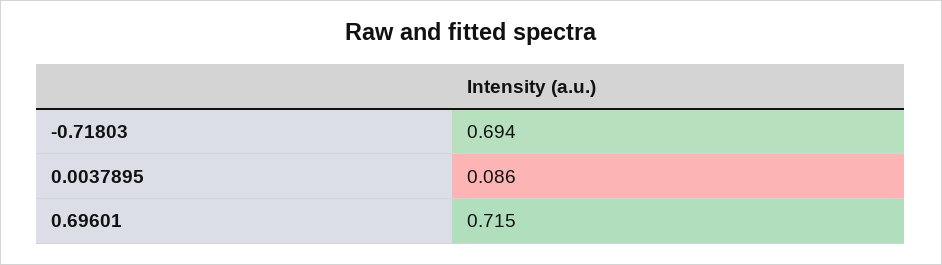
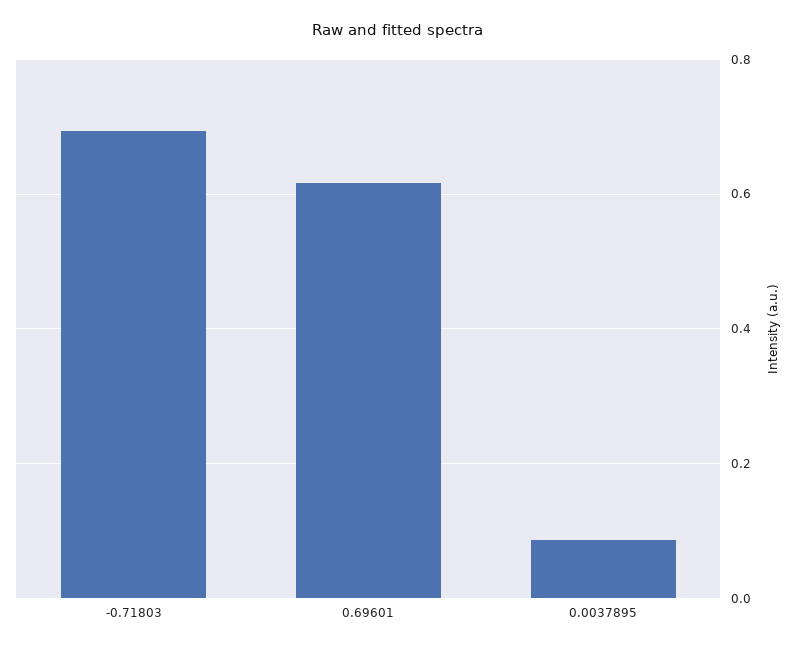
0.69601: 0.715 -> 0.62

